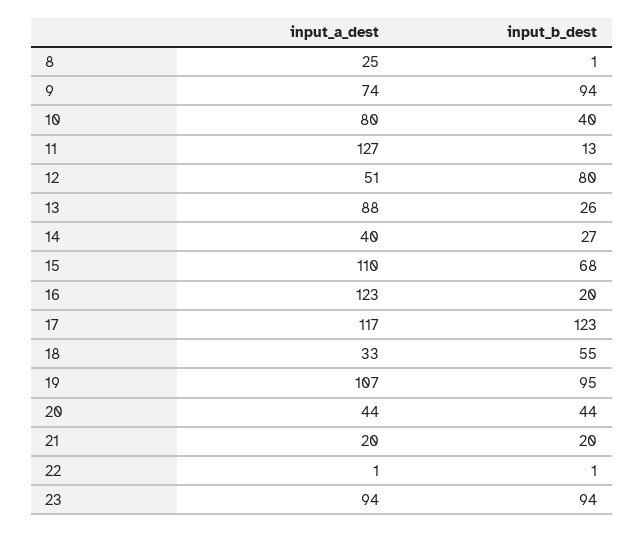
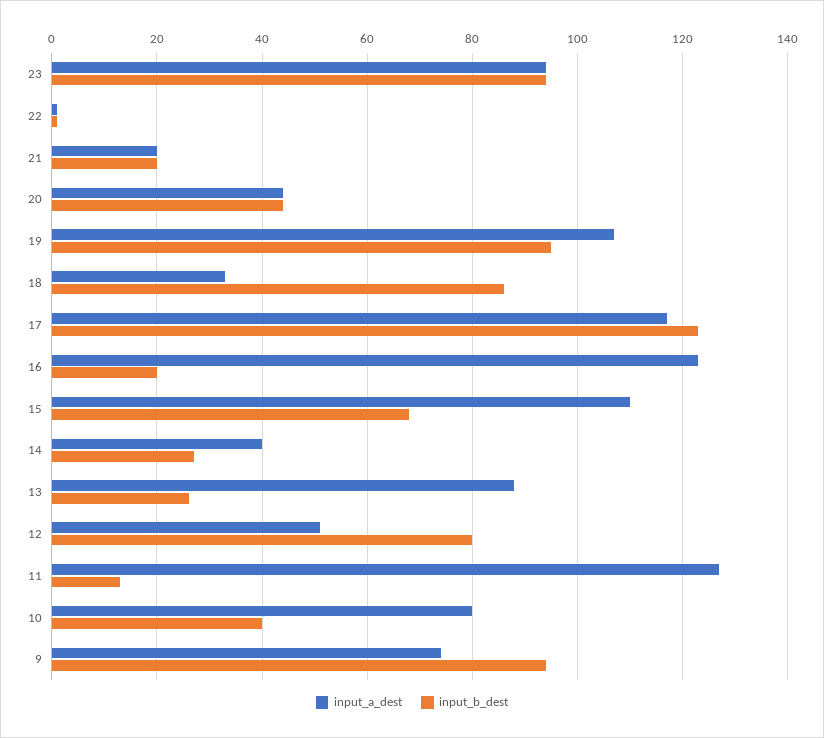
input_a_dest, 8: 25 -> none
input_b_dest, 8: 1 -> none
input_b_dest, 18: 55 -> 85

